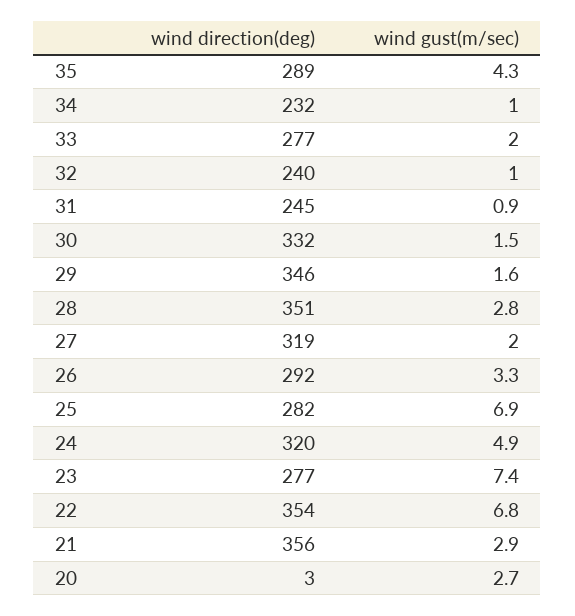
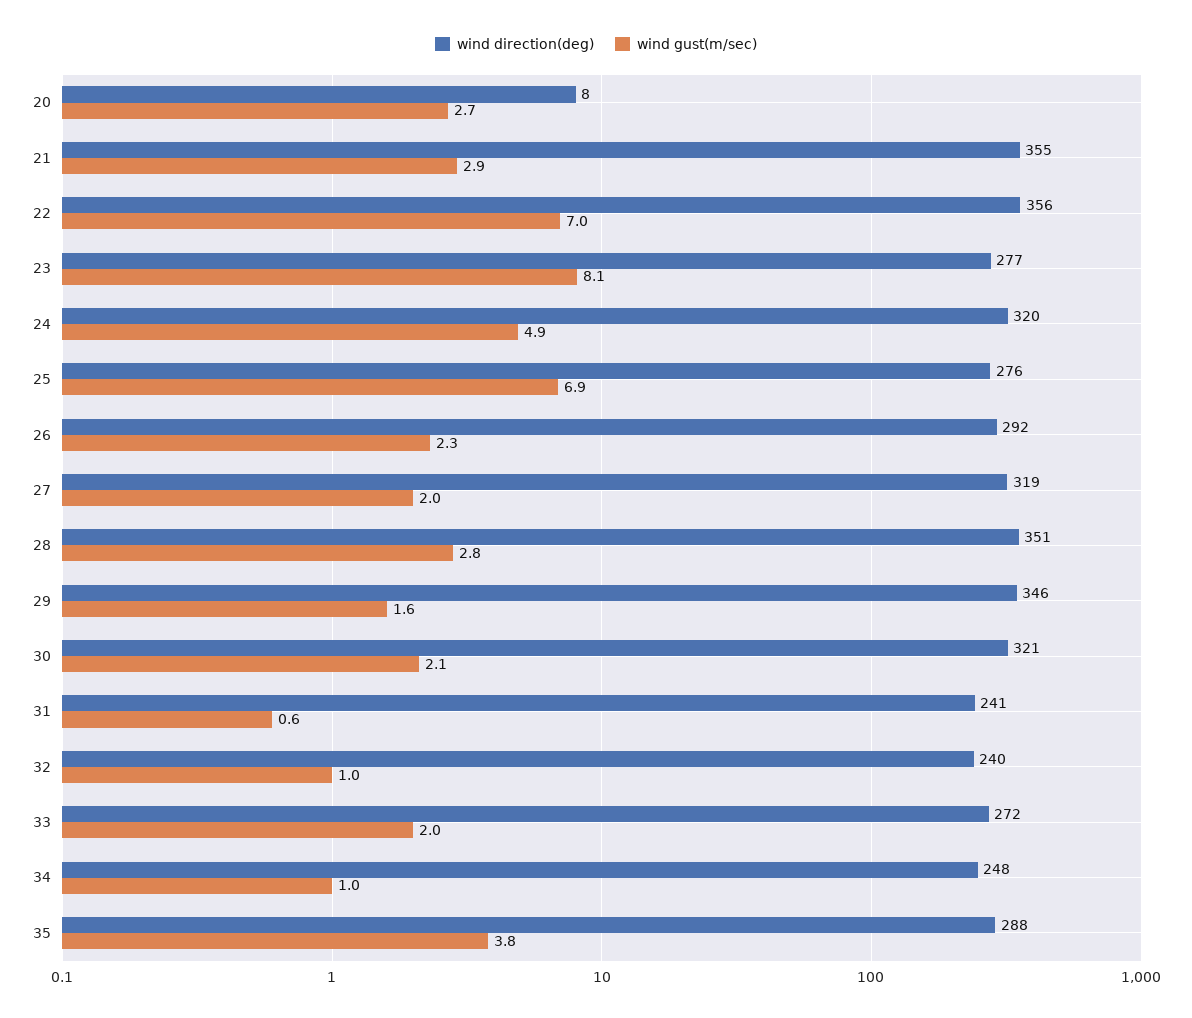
wind direction(deg), 35: 289 -> 288
wind gust(m/sec), 35: 4.3 -> 3.8
wind direction(deg), 34: 232 -> 248
wind direction(deg), 33: 277 -> 272
wind direction(deg), 31: 245 -> 241
wind gust(m/sec), 31: 0.9 -> 0.6
wind direction(deg), 30: 332 -> 321
wind gust(m/sec), 30: 1.5 -> 2.1
wind gust(m/sec), 26: 3.3 -> 2.3
wind direction(deg), 25: 282 -> 276
wind gust(m/sec), 23: 7.4 -> 8.1
wind direction(deg), 22: 354 -> 356
wind gust(m/sec), 22: 6.8 -> 7
wind direction(deg), 21: 356 -> 355
wind direction(deg), 20: 3 -> 8

